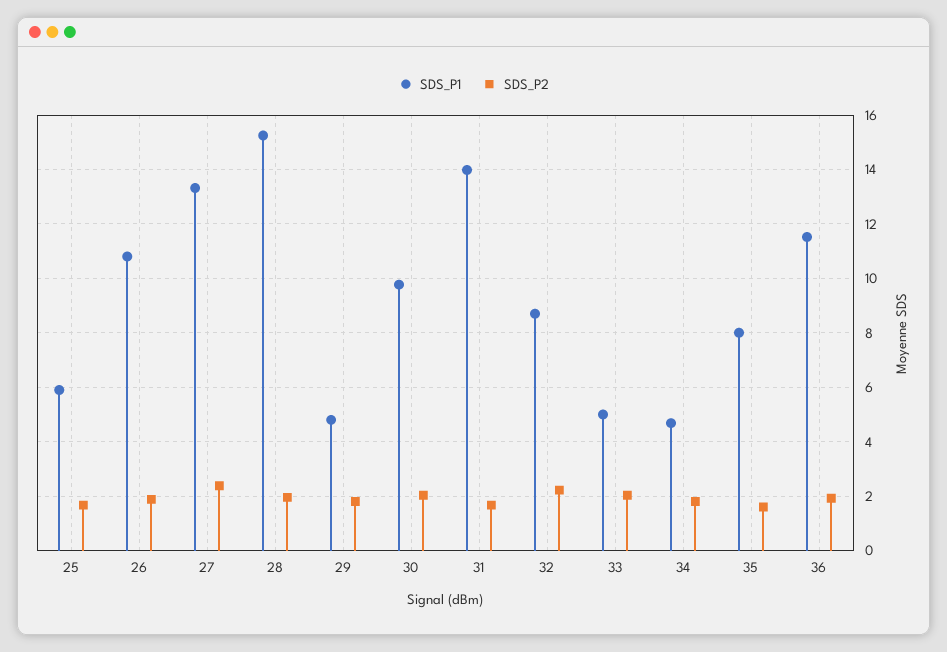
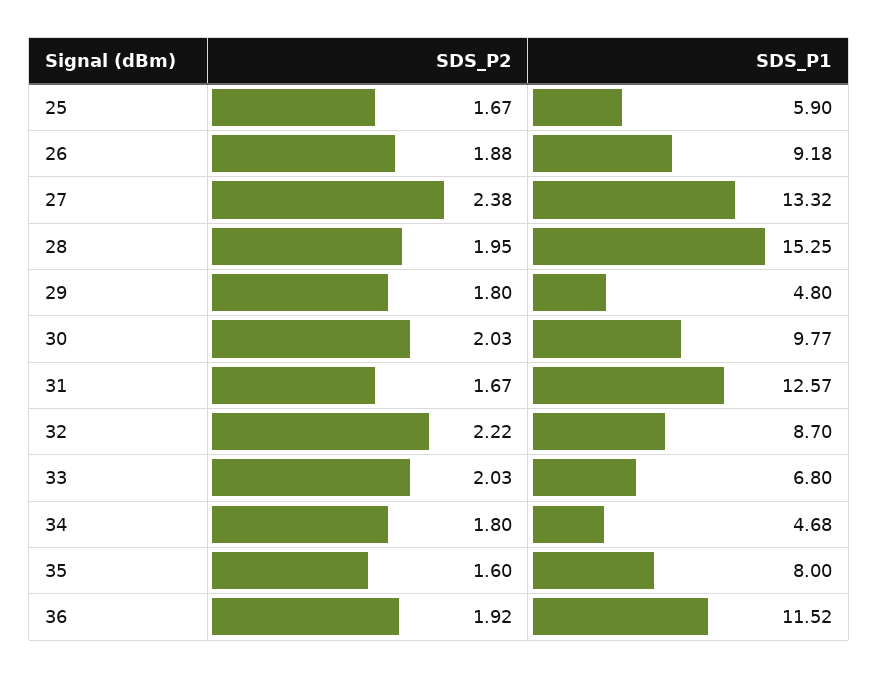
SDS_P1, 26: 10.75 -> 9.18
SDS_P1, 31: 14 -> 12.57
SDS_P1, 33: 5 -> 6.8

